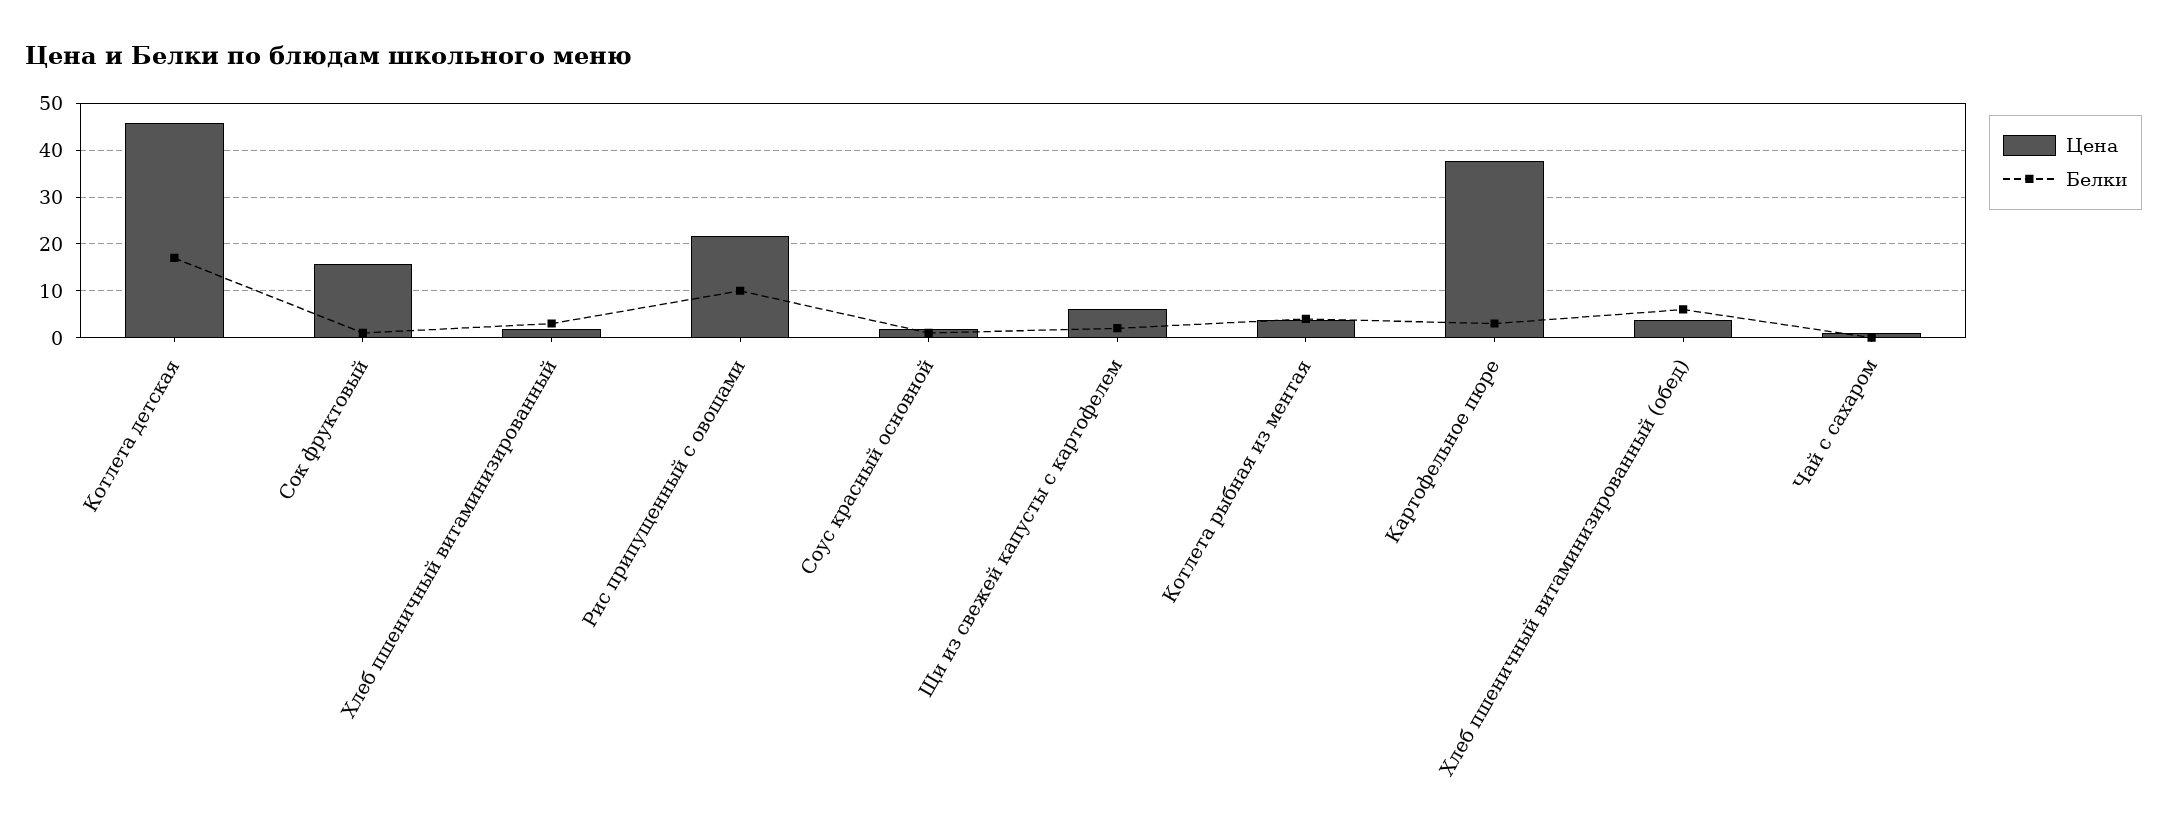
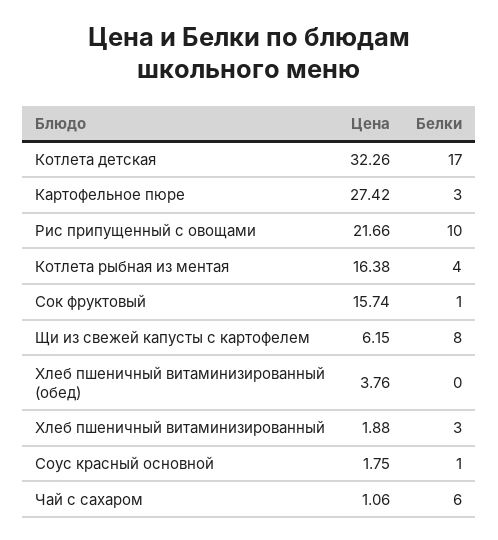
Цена, Котлета детская: 46 -> 32.26
Белки, Щи из свежей капусты с картофелем: 2 -> 8
Цена, Котлета рыбная из ментая: 4 -> 16.38
Цена, Картофельное пюре: 38 -> 27.42
Белки, Хлеб пшеничный витаминизированный (обед): 6 -> 0
Белки, Чай с сахаром: 0 -> 6

